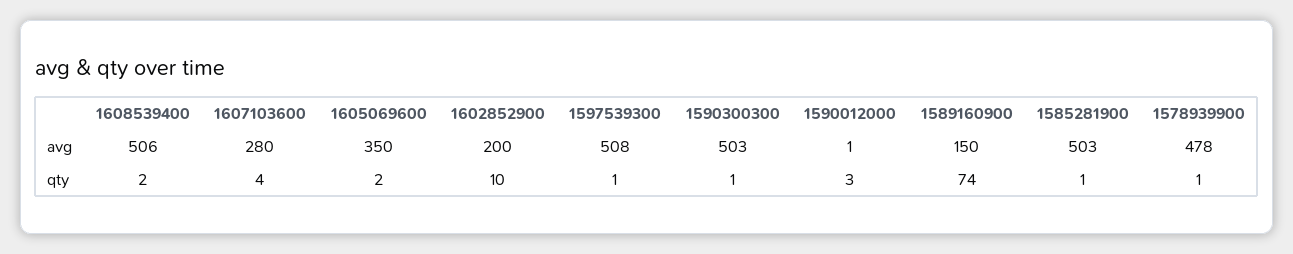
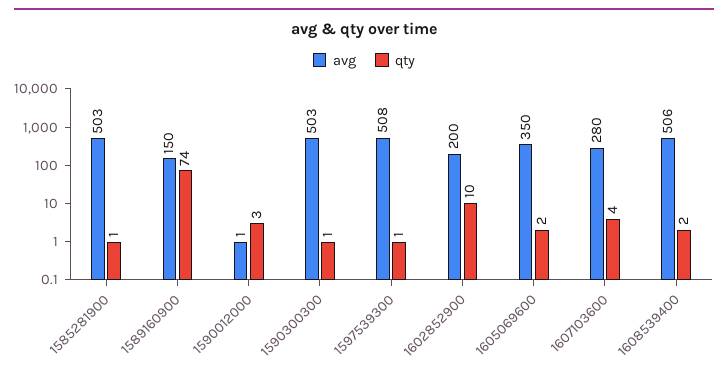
avg, 1578939900: 478 -> none
qty, 1578939900: 1 -> none

